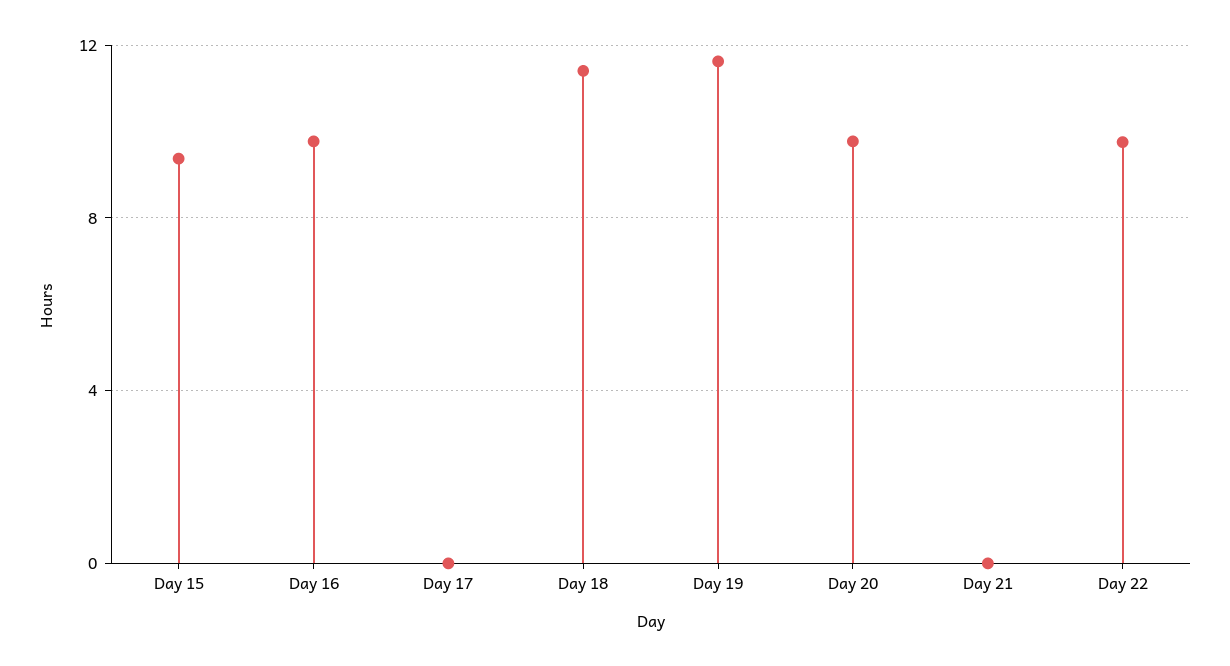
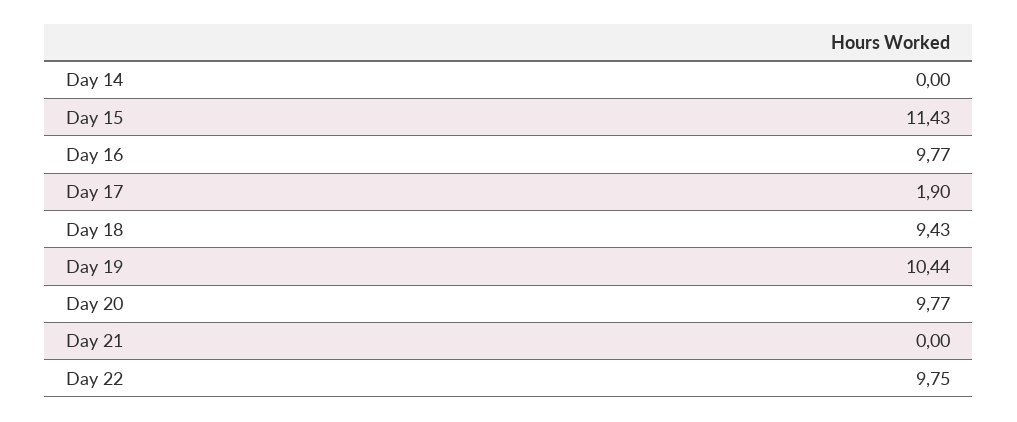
Day 15: 9.5 -> 11.43
Day 17: 0 -> 1.9
Day 18: 11.5 -> 9.43
Day 19: 11.5 -> 10.44
Day 14: none -> 0

